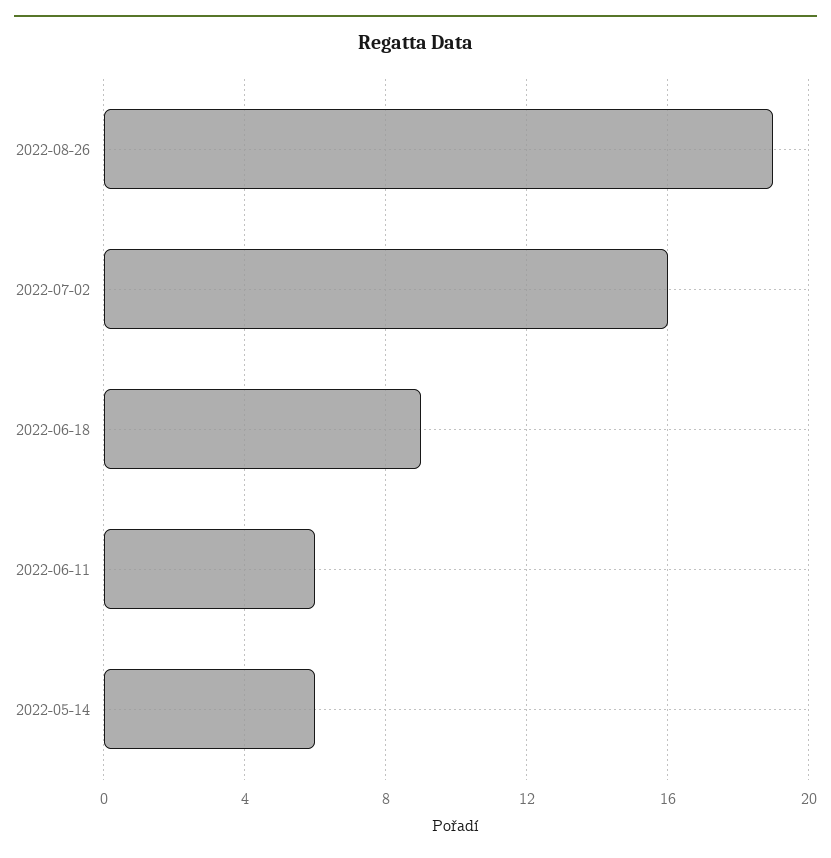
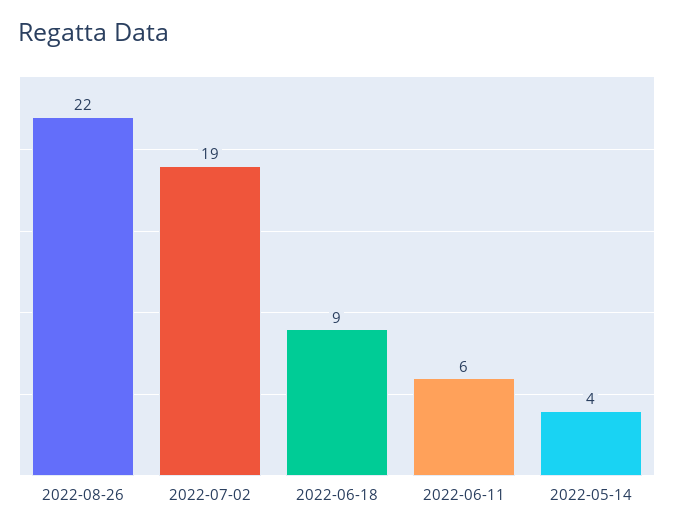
2022-08-26: 19 -> 22
2022-07-02: 16 -> 19
2022-05-14: 6 -> 4

